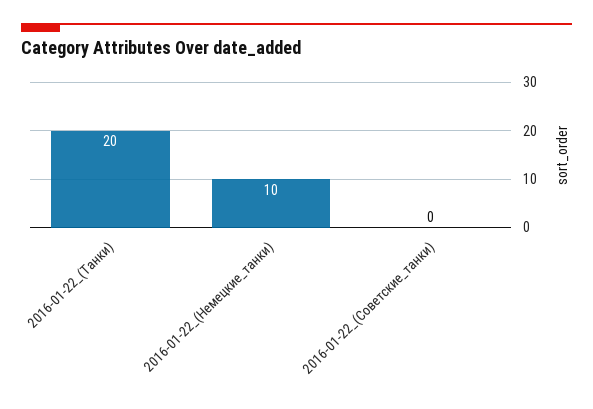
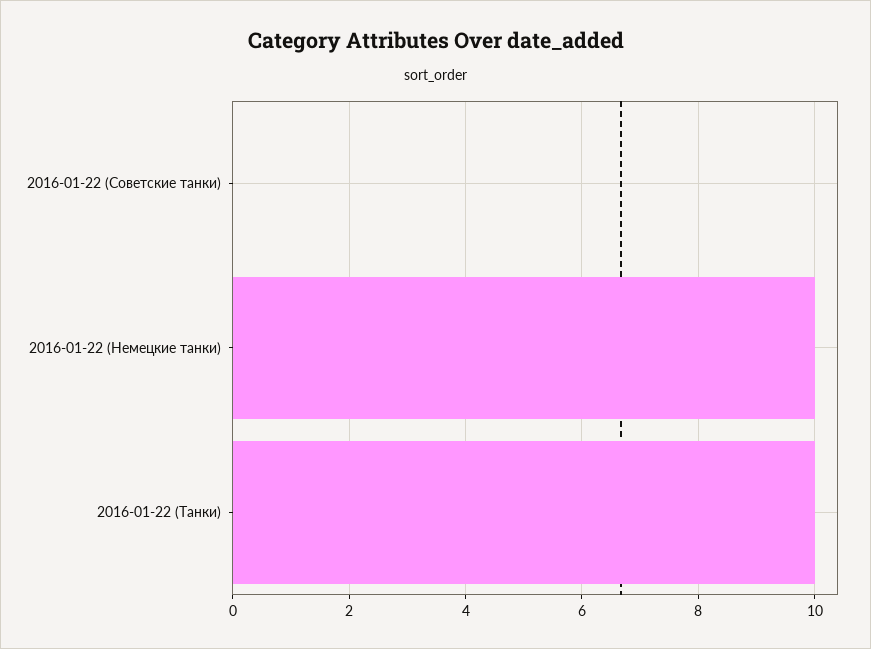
2016-01-22_(Танки): 20 -> 10

